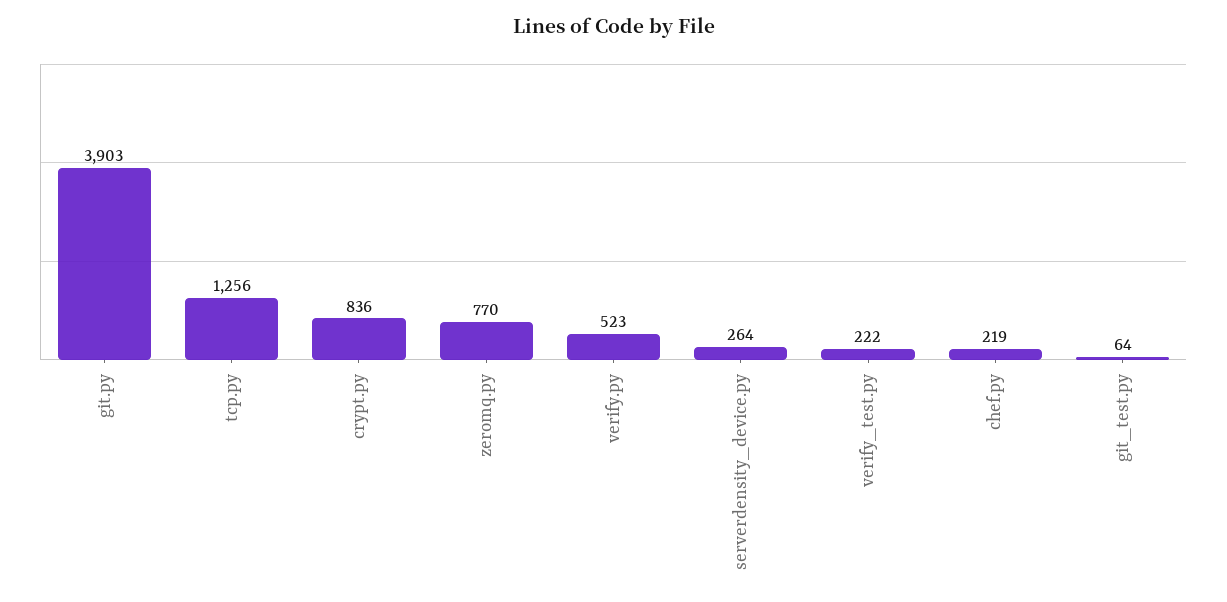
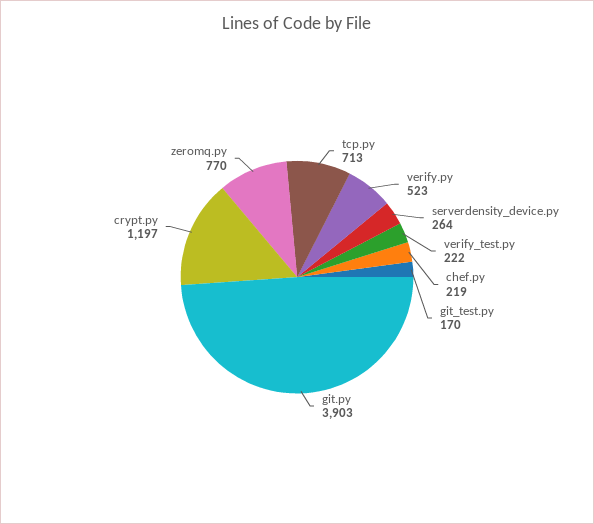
tcp.py: 1256 -> 713
crypt.py: 836 -> 1197
git_test.py: 64 -> 170

